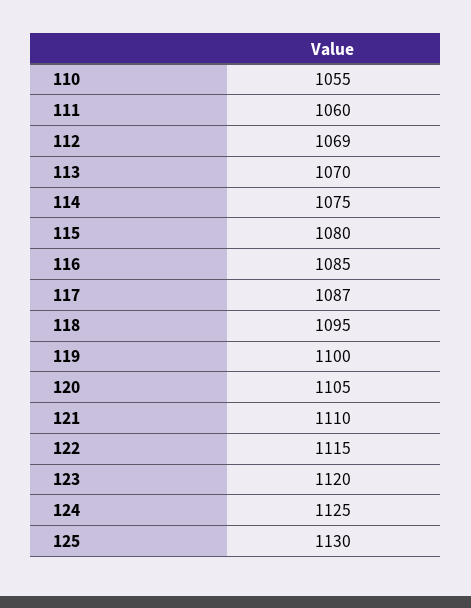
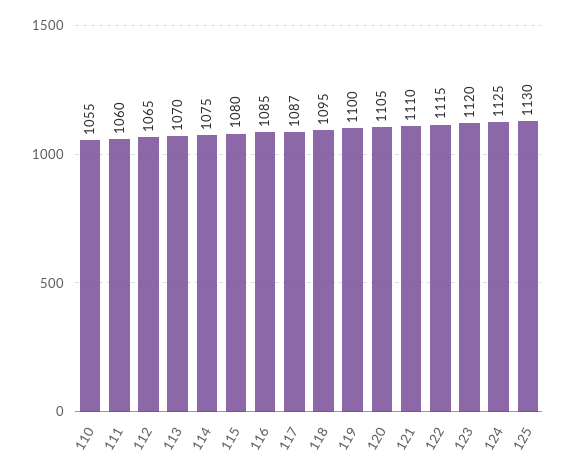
112: 1069 -> 1065

